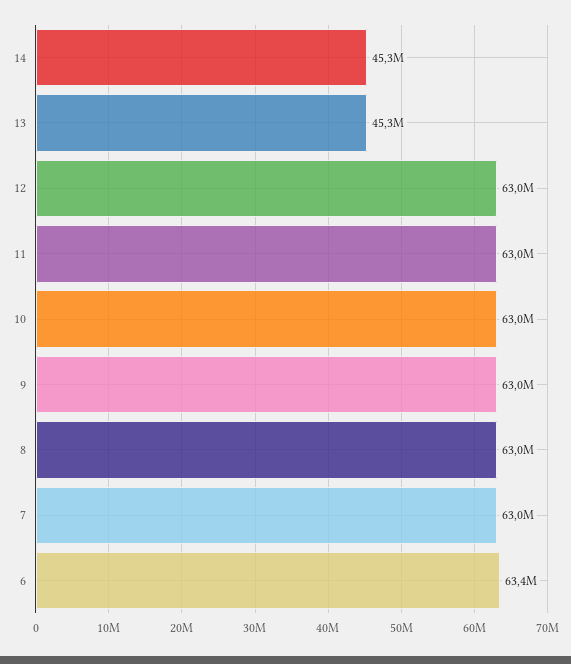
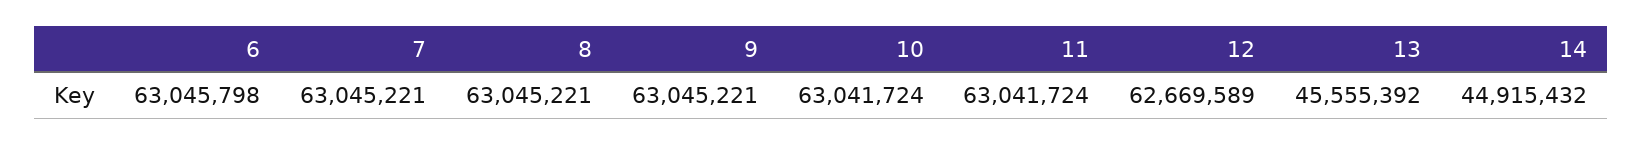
14: 45300000 -> 44915432
13: 45300000 -> 45555392
12: 63000000 -> 62669589
6: 63400000 -> 63045798

